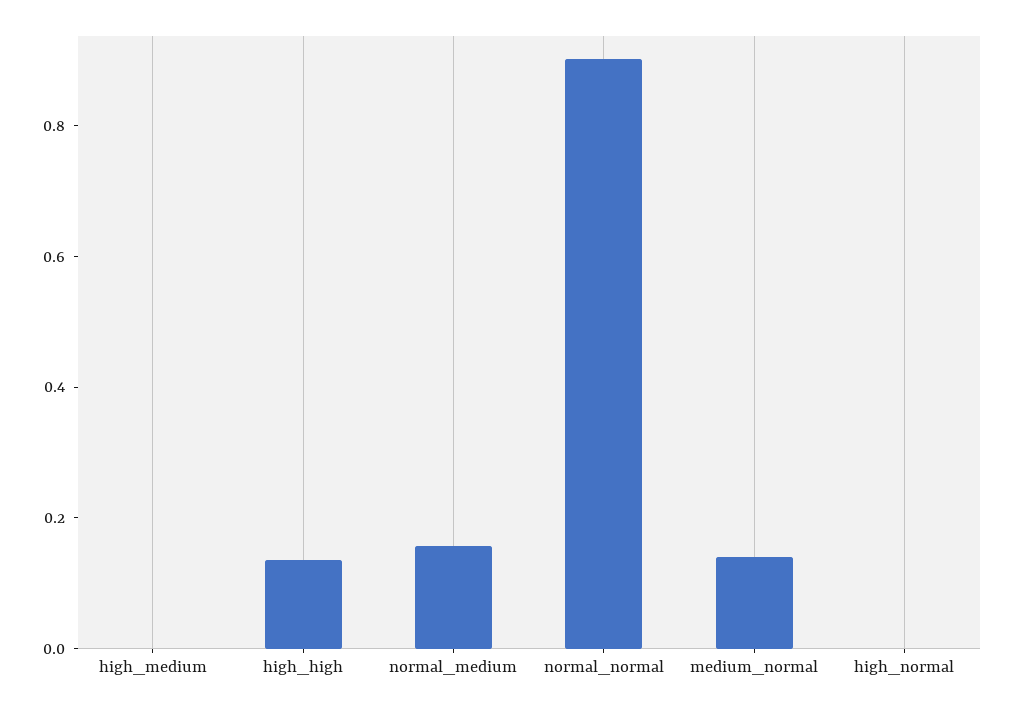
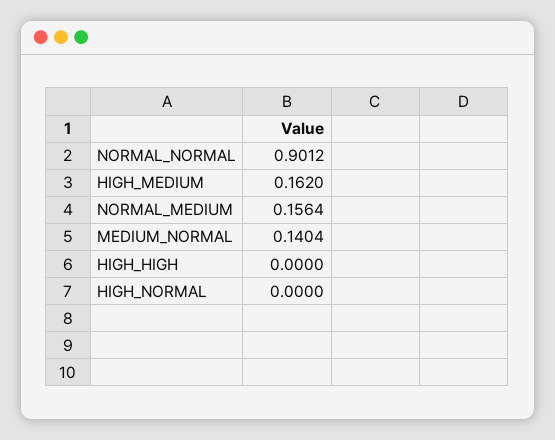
high_medium: 0 -> 0.162
high_high: 0.15 -> 0

